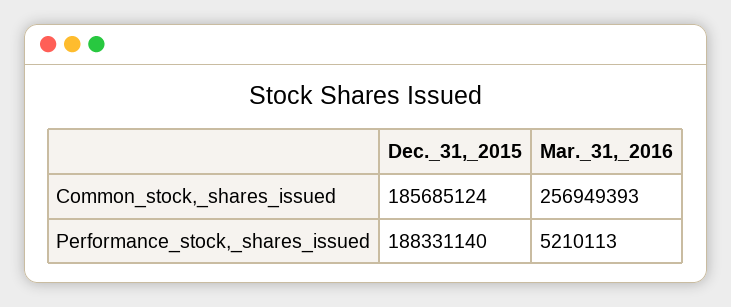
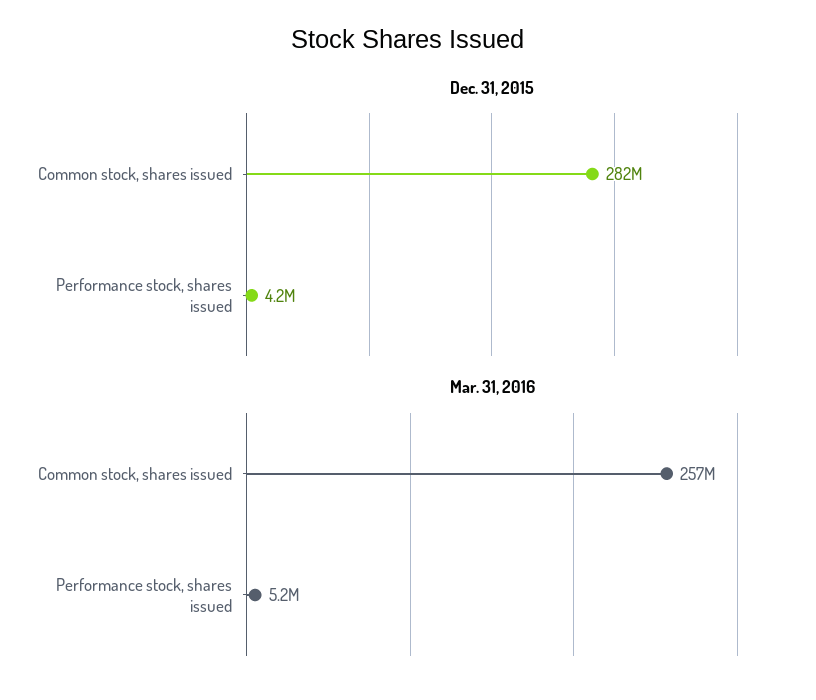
Dec._31,_2015, Common_stock,_shares_issued: 185685124 -> 282000000
Dec._31,_2015, Performance_stock,_shares_issued: 188331140 -> 4200000

